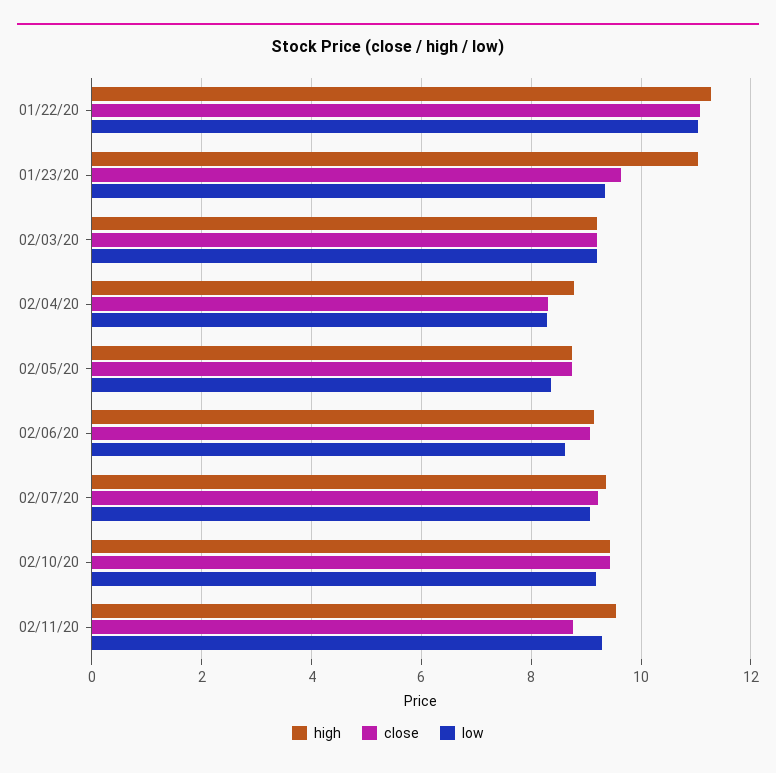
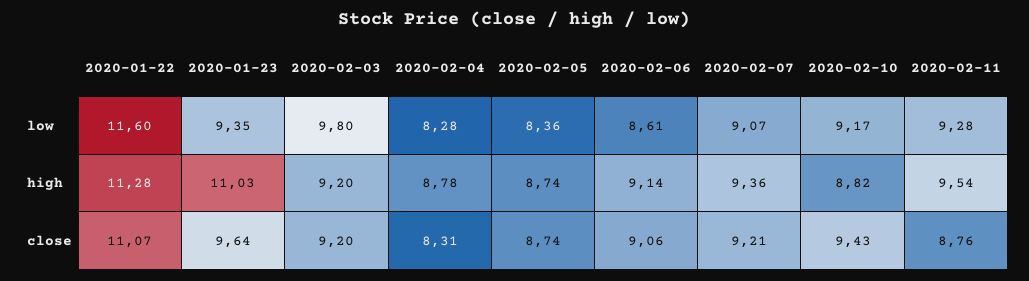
low, 01/22/20: 11 -> 11.6
low, 02/03/20: 9.2 -> 9.8
high, 02/10/20: 9.4 -> 8.82

